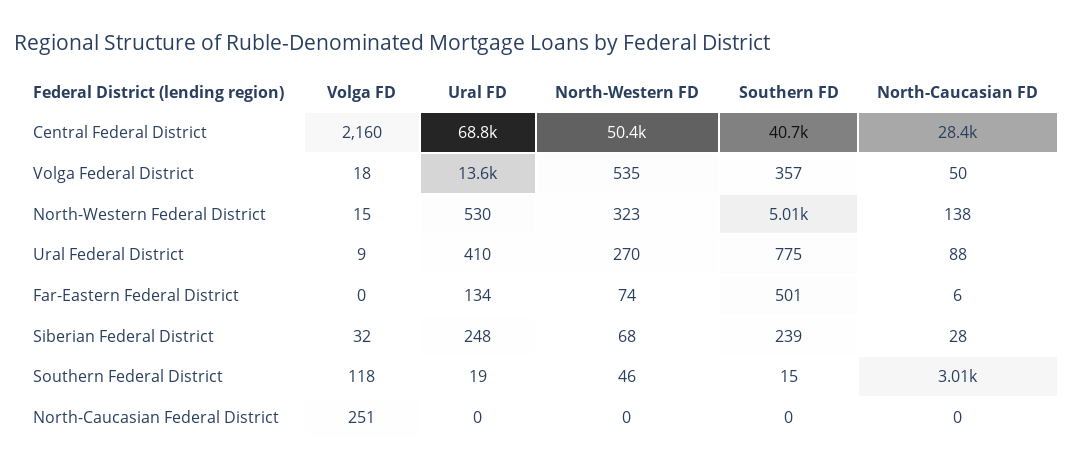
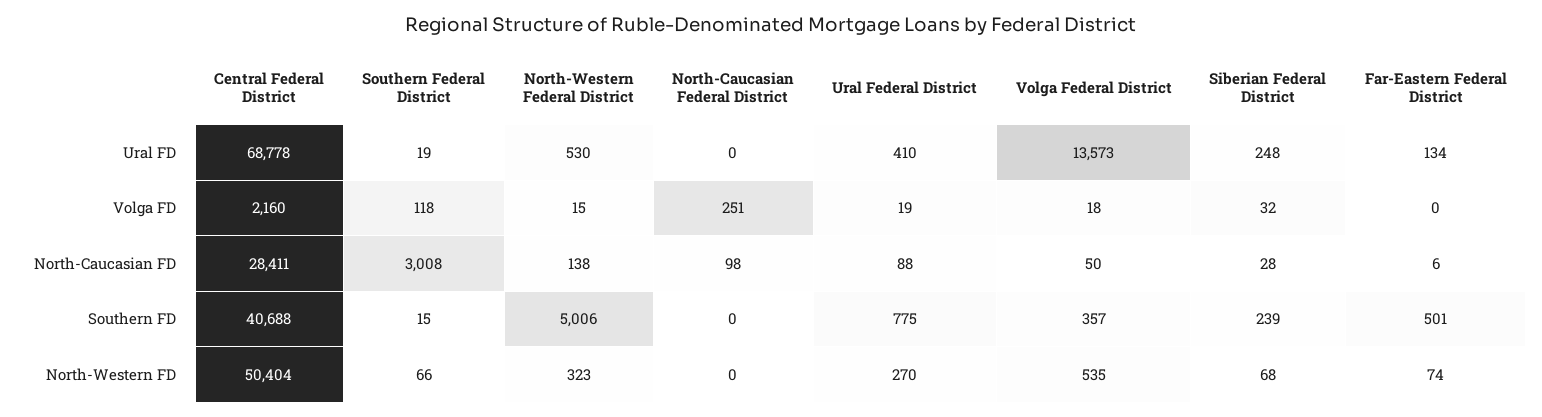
Volga FD, Ural Federal District: 9 -> 19
North-Western FD, Southern Federal District: 46 -> 66
North-Caucasian FD, North-Caucasian Federal District: 0 -> 98

